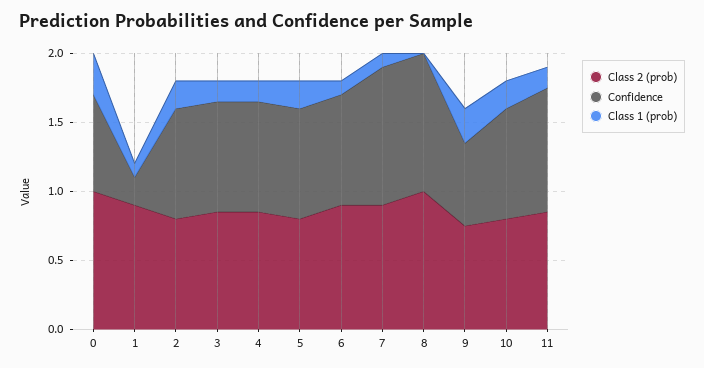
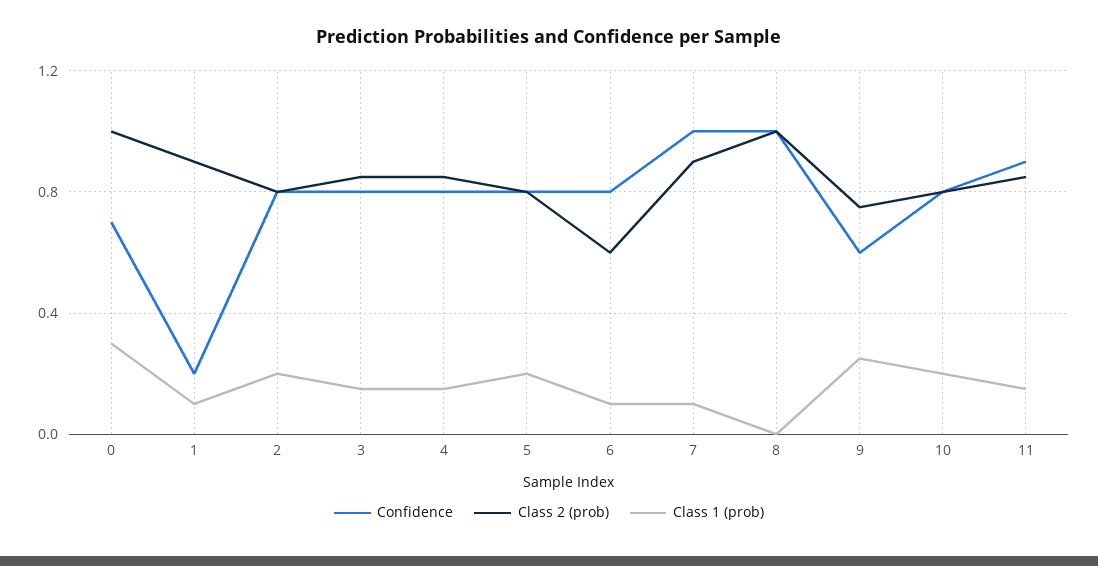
Class 2 (prob), 6: 0.9 -> 0.6

